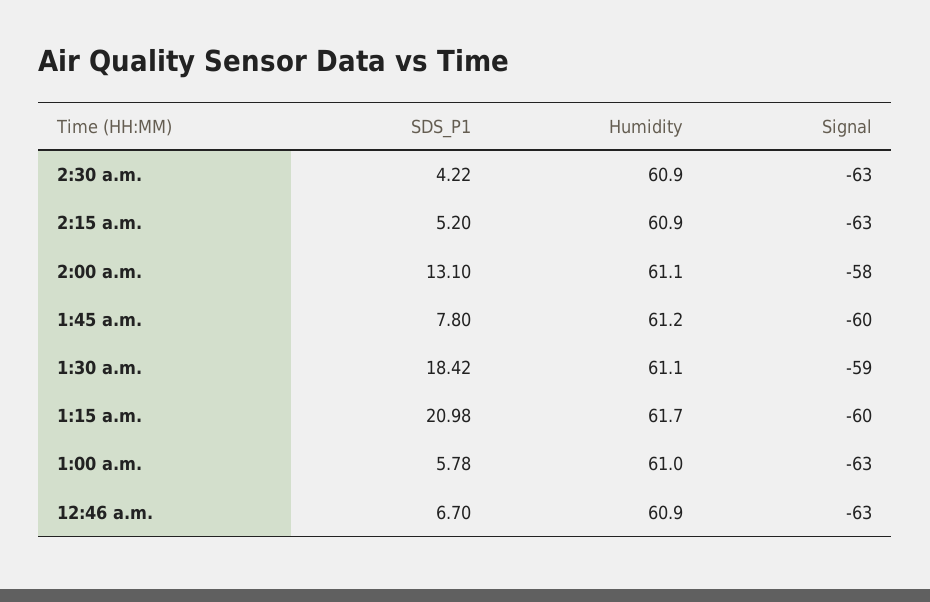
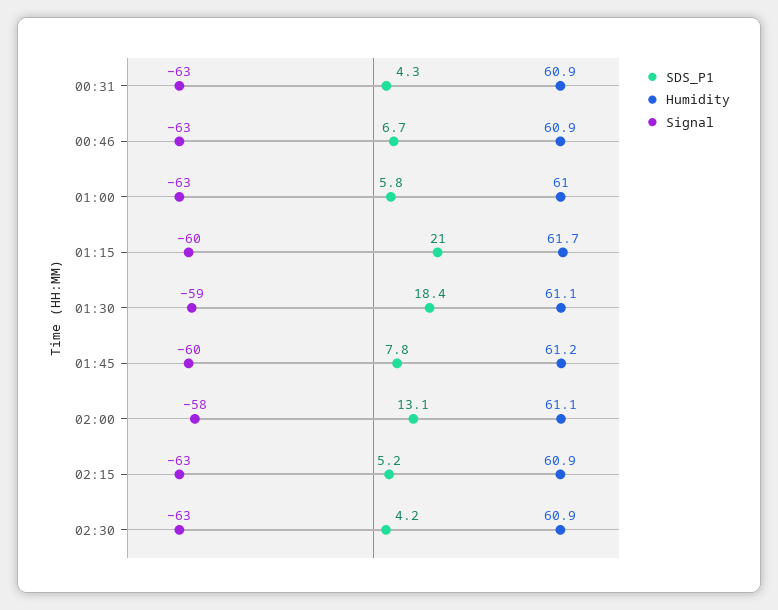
SDS_P1, 00:31: none -> 4.3
Humidity, 00:31: none -> 60.9
Signal, 00:31: none -> -63

